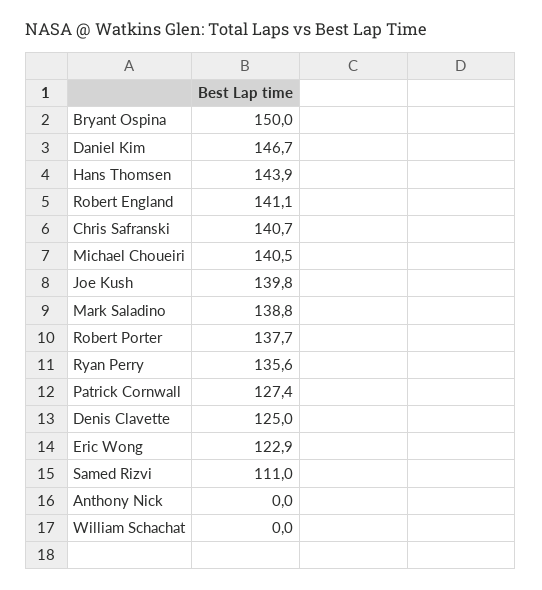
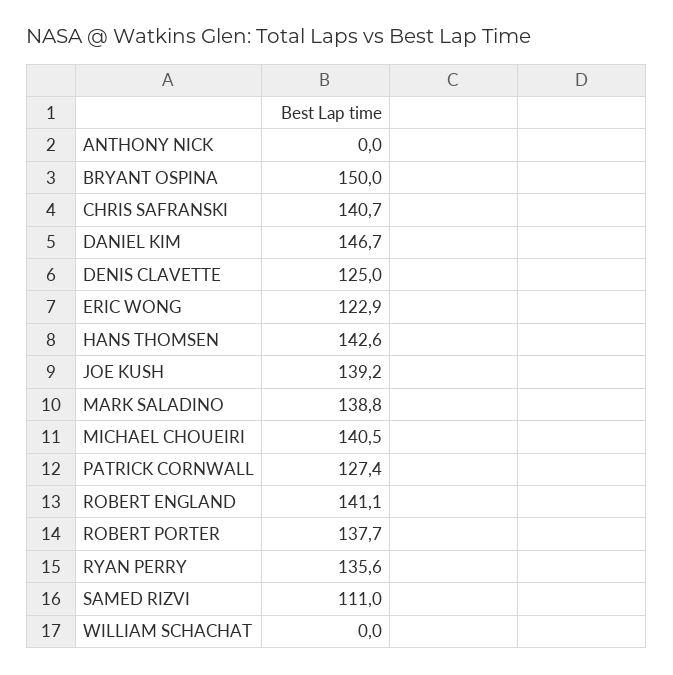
Hans Thomsen: 143.9 -> 142.6
Joe Kush: 139.8 -> 139.2

